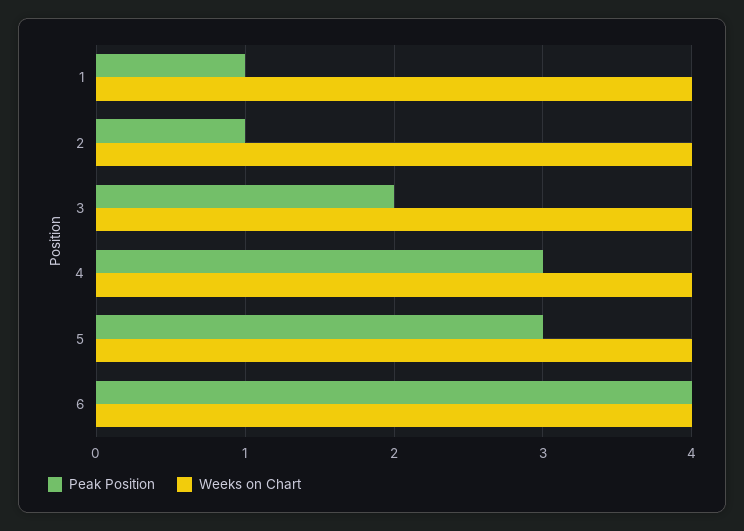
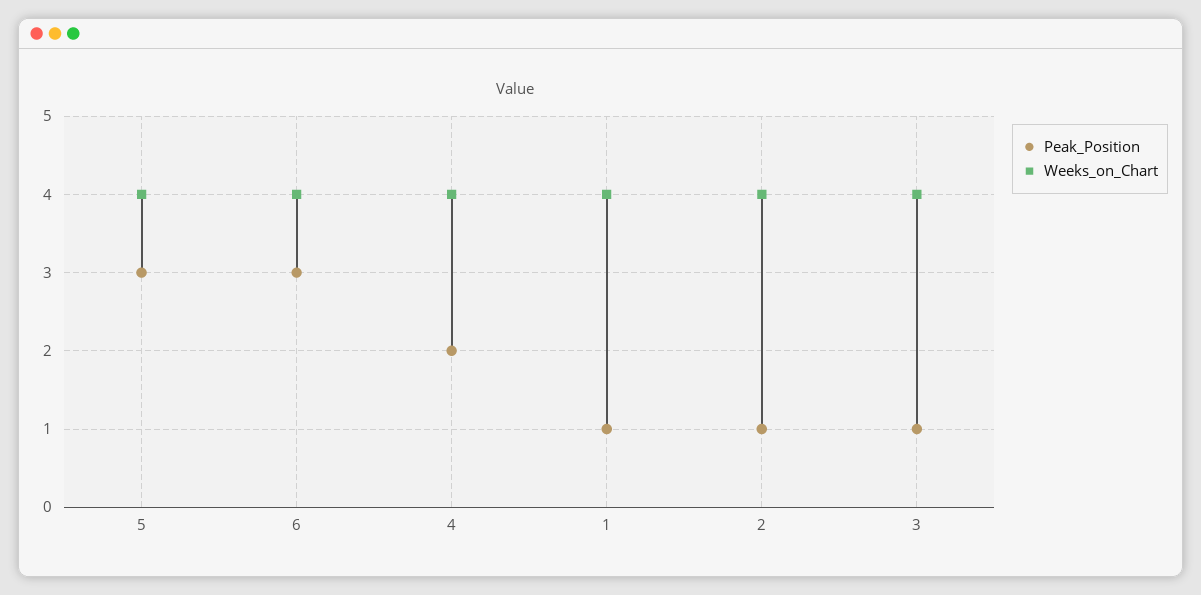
Peak Position, 3: 2 -> 1
Peak Position, 4: 3 -> 2
Peak Position, 6: 4 -> 3

